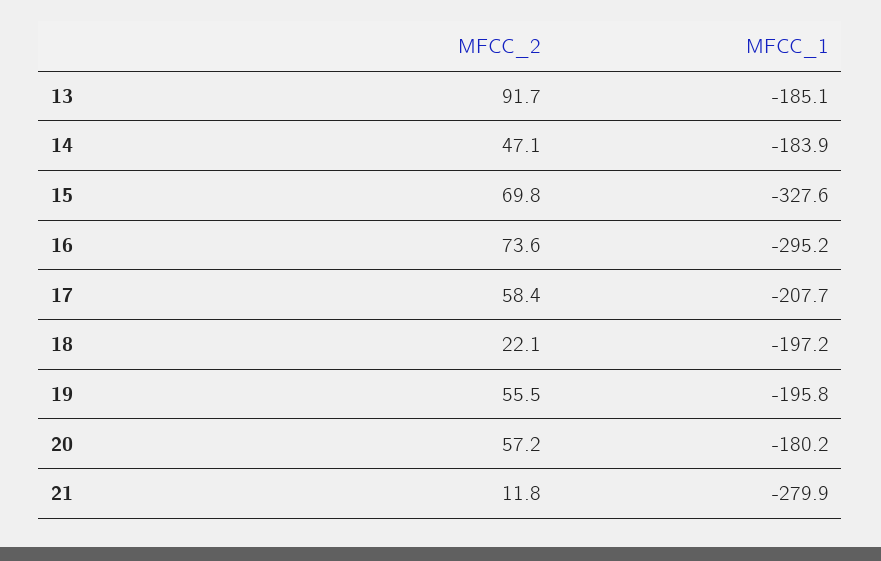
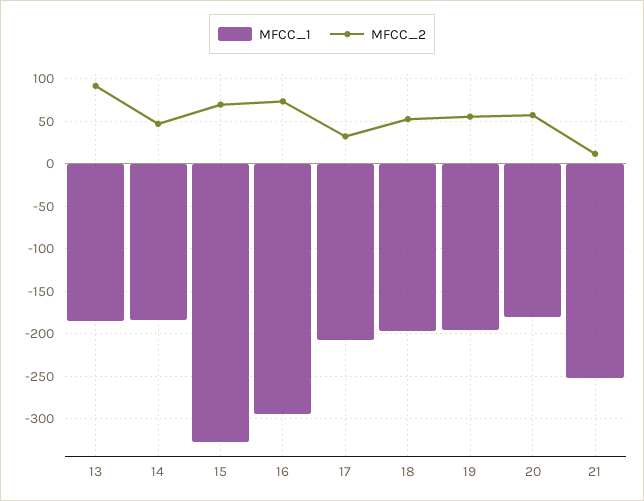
MFCC_2, 17: 58.4 -> 30
MFCC_2, 18: 22.1 -> 50
MFCC_1, 21: -279.9 -> -250

